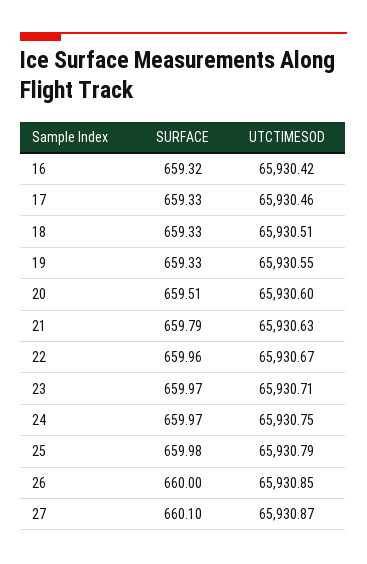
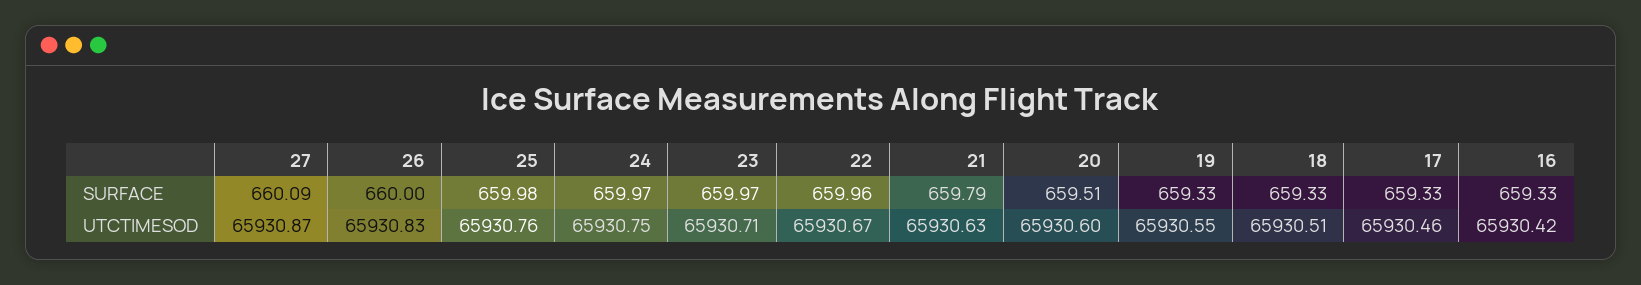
SURFACE, 16: 659.32 -> 659.33
UTCTIMESOD, 25: 65930.79 -> 65930.76
UTCTIMESOD, 26: 65930.85 -> 65930.83
SURFACE, 27: 660.1 -> 660.09

